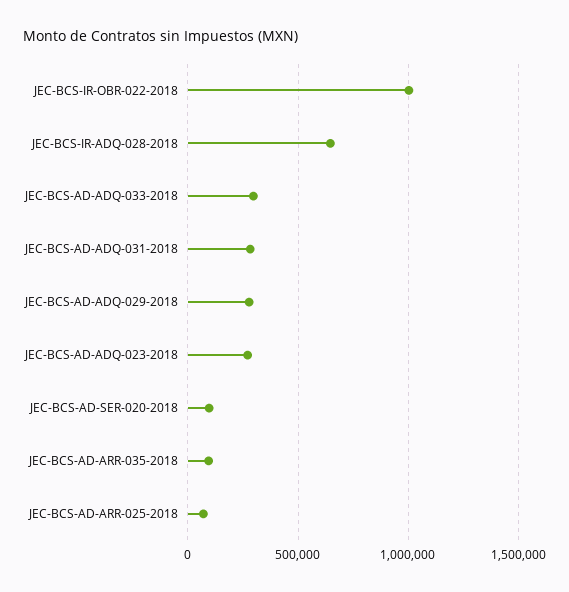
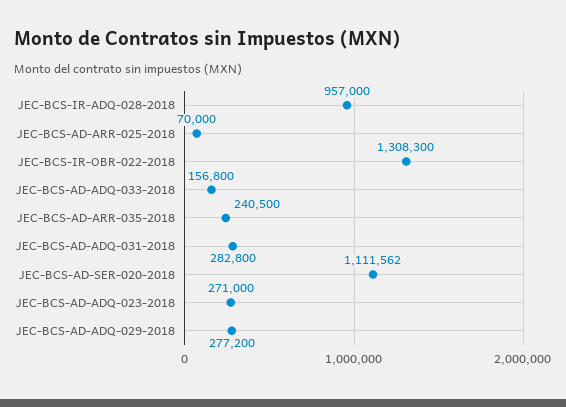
JEC-BCS-IR-OBR-022-2018: 1000000 -> 1308300
JEC-BCS-IR-ADQ-028-2018: 650000 -> 957000
JEC-BCS-AD-ADQ-033-2018: 300000 -> 156800
JEC-BCS-AD-SER-020-2018: 100000 -> 1111562
JEC-BCS-AD-ARR-035-2018: 100000 -> 240500

